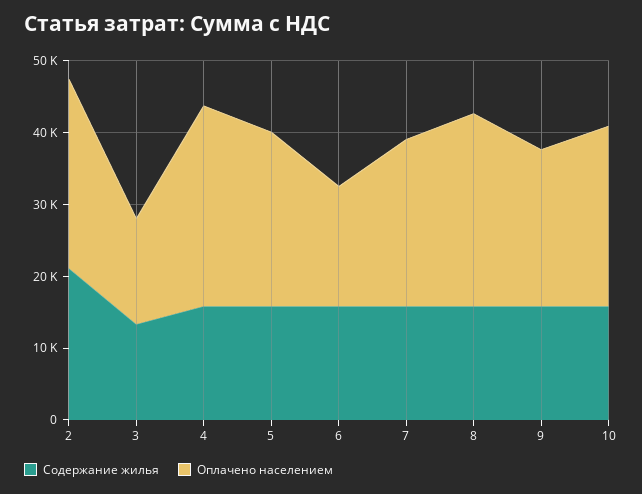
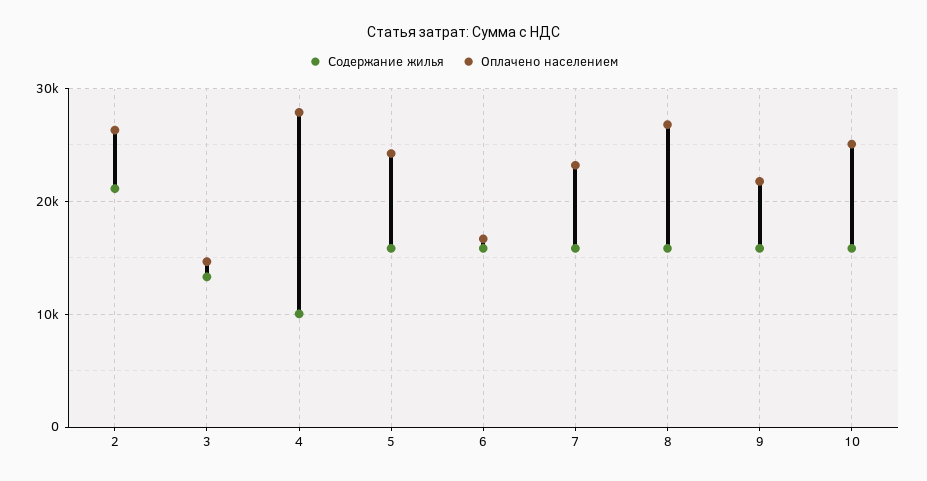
Содержание жилья, 4: 16000 -> 10000

